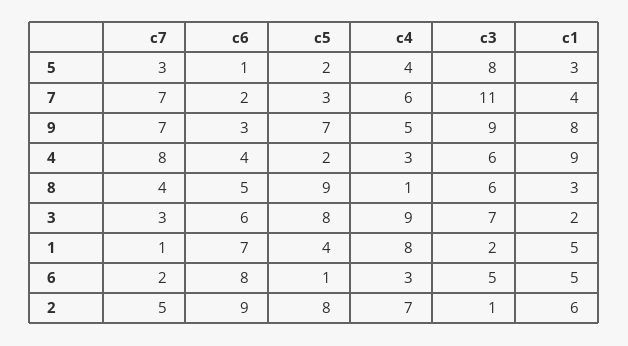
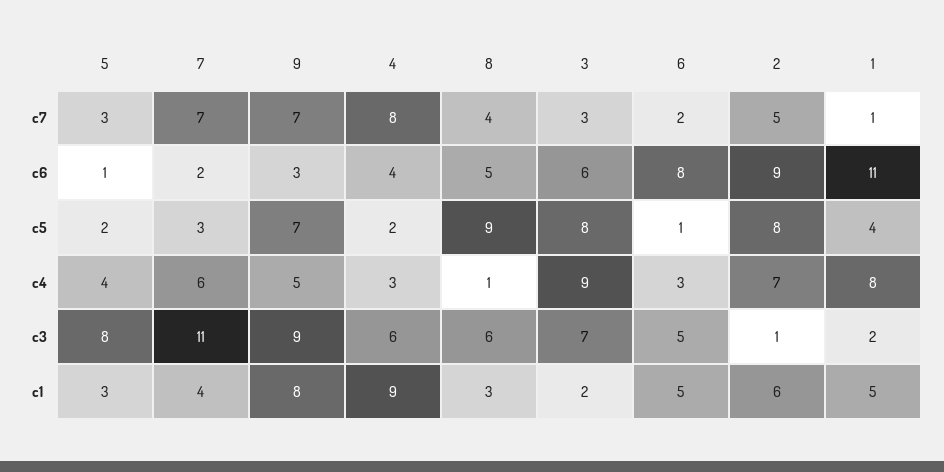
c6, 1: 7 -> 11

